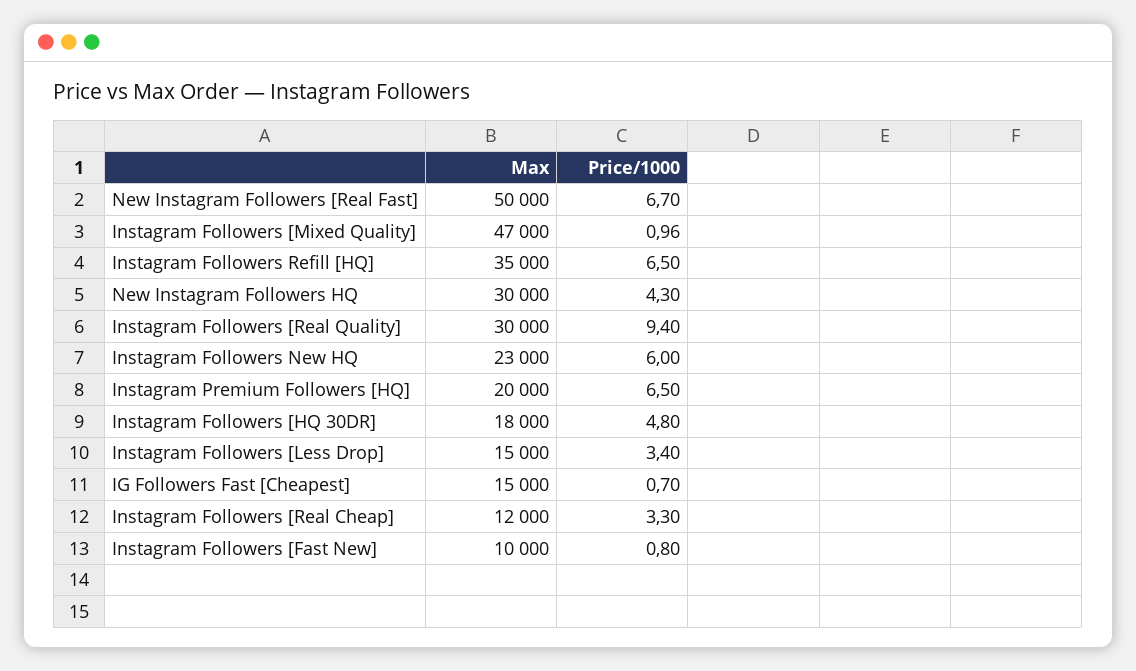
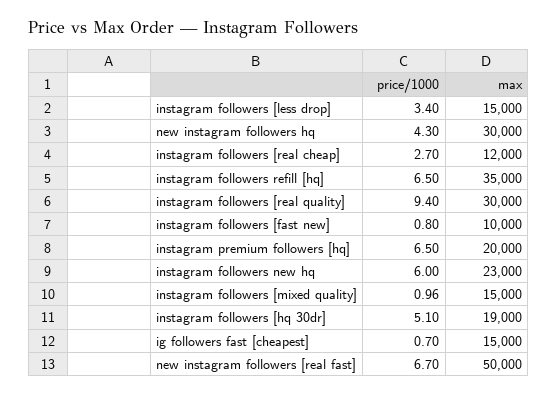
Max, Instagram Followers [Mixed Quality]: 47000 -> 15000
Max, Instagram Followers [HQ 30DR]: 18000 -> 19000
Price/1000, Instagram Followers [HQ 30DR]: 4.8 -> 5.1
Price/1000, Instagram Followers [Real Cheap]: 3.3 -> 2.7

